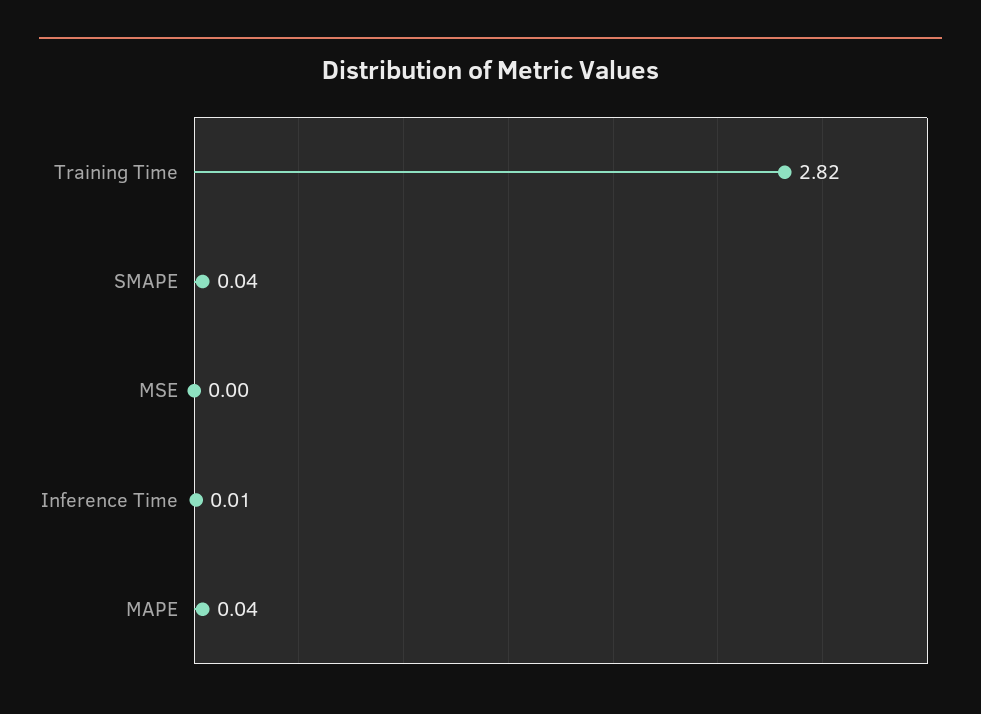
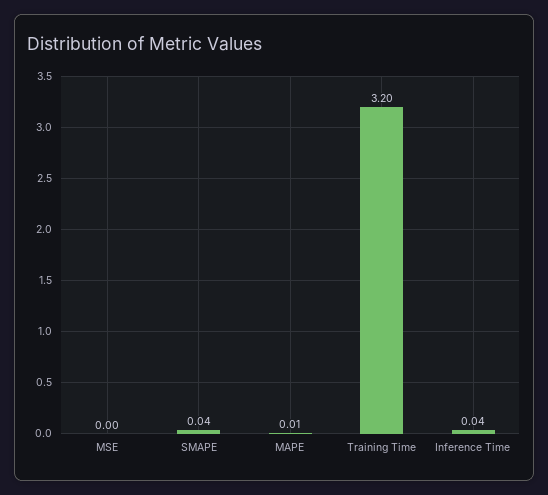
Training Time: 2.82 -> 3.2
Inference Time: 0.01 -> 0.04
MAPE: 0.04 -> 0.01

